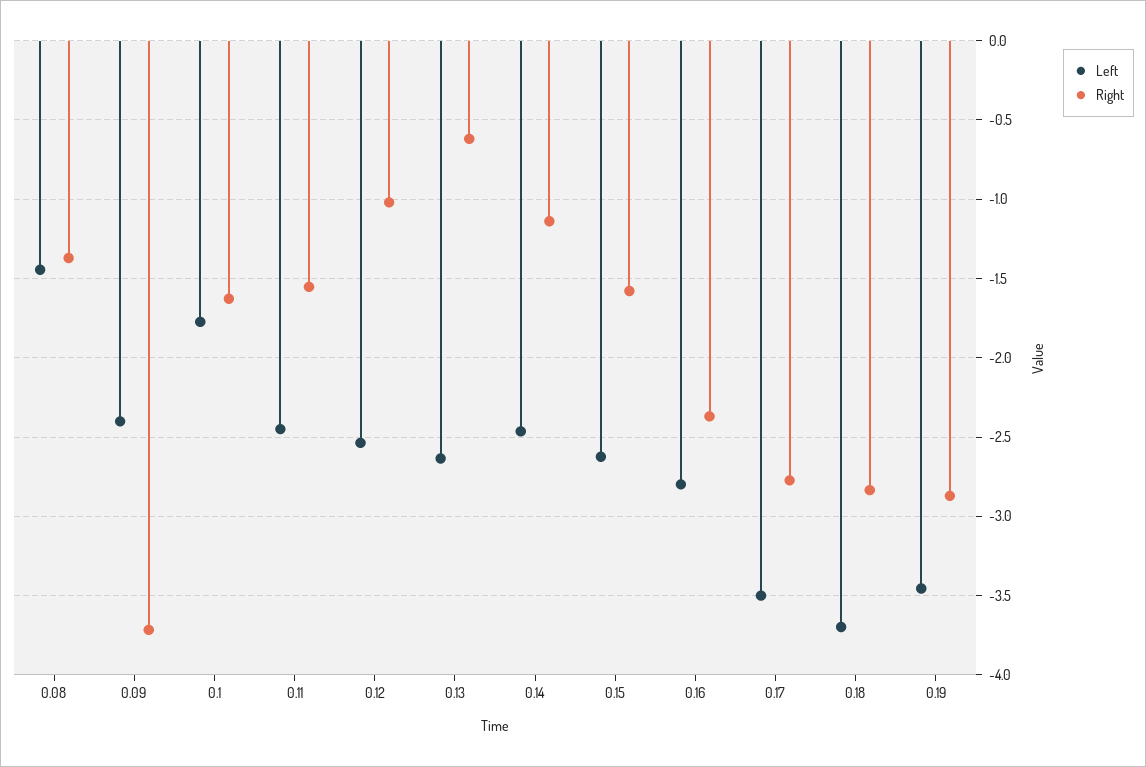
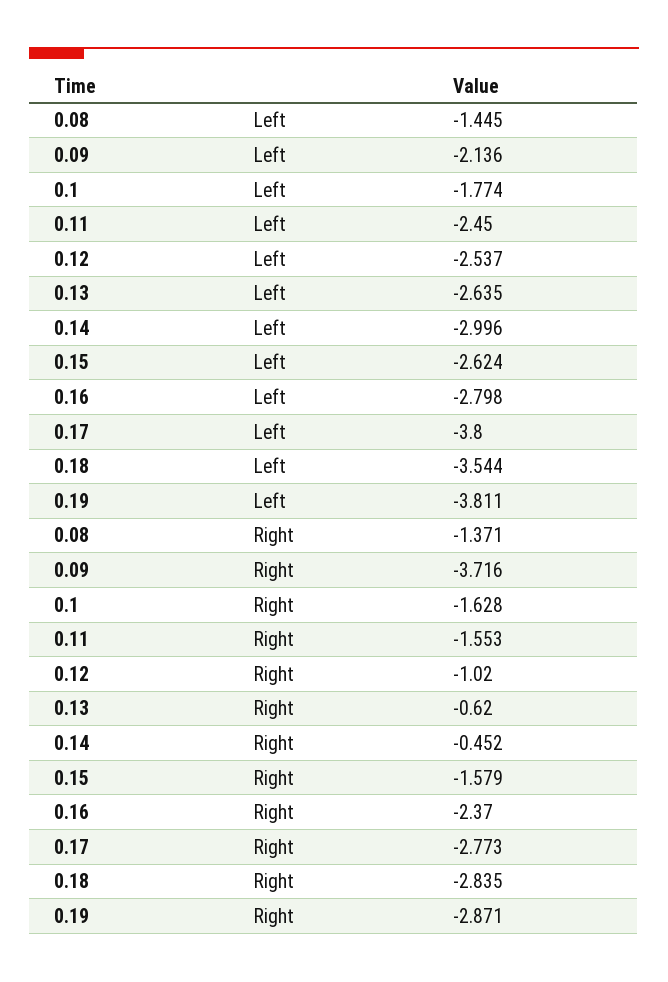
Left, 0.09: -2.4 -> -2.136
Left, 0.14: -2.45 -> -2.996
Right, 0.14: -1.15 -> -0.452
Left, 0.17: -3.5 -> -3.8
Left, 0.18: -3.7 -> -3.544
Left, 0.19: -3.45 -> -3.811

